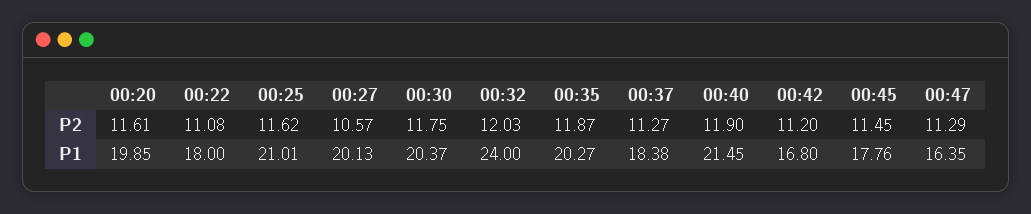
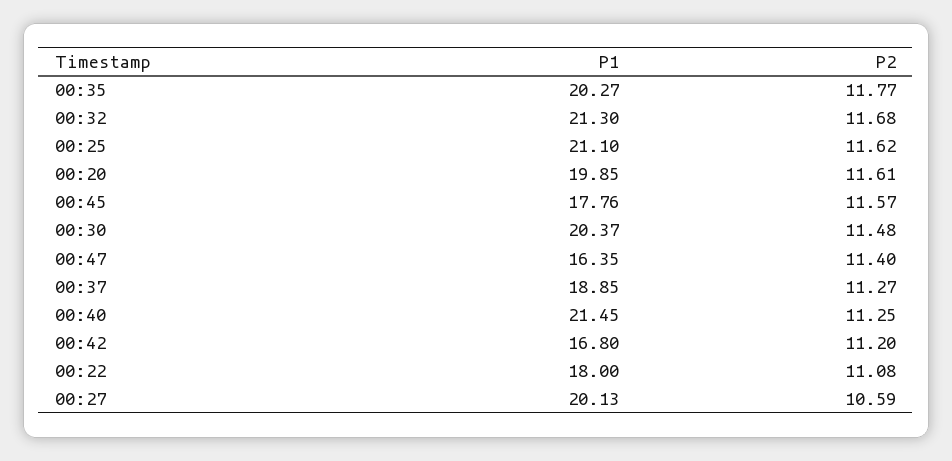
00:27, P2: 10.57 -> 10.59
00:30, P2: 11.75 -> 11.48
00:32, P2: 12.03 -> 11.68
00:35, P2: 11.87 -> 11.77
00:40, P2: 11.9 -> 11.25
00:45, P2: 11.45 -> 11.57
00:47, P2: 11.29 -> 11.4
00:25, P1: 21.01 -> 21.1
00:32, P1: 24 -> 21.3
00:37, P1: 18.38 -> 18.85

